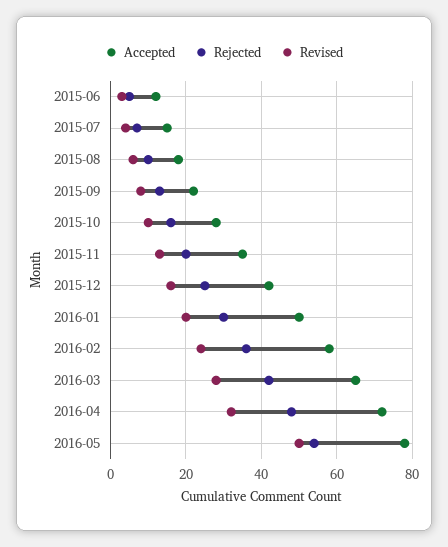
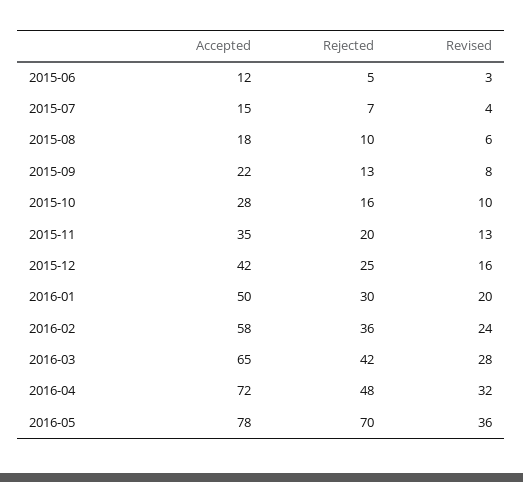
Rejected, 2016-05: 55 -> 70
Revised, 2016-05: 50 -> 36

